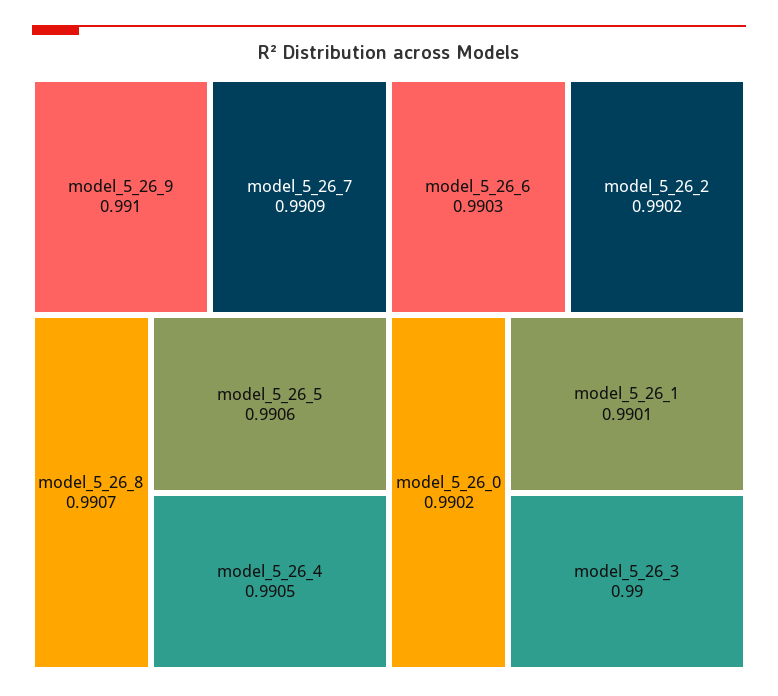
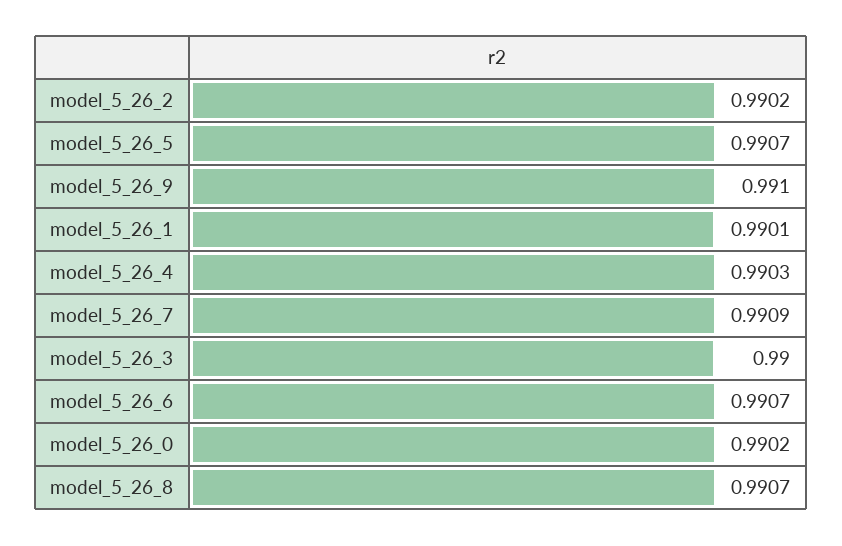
model_5_26_5: 0.9906 -> 0.9907
model_5_26_4: 0.9905 -> 0.9903
model_5_26_6: 0.9903 -> 0.9907

